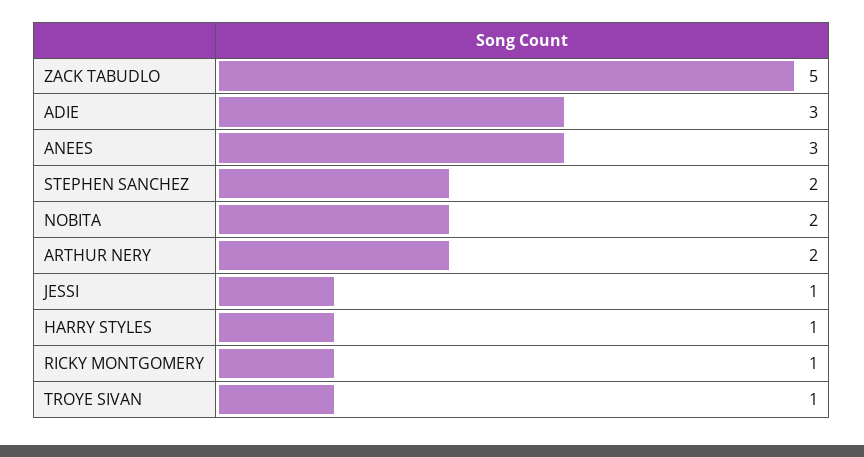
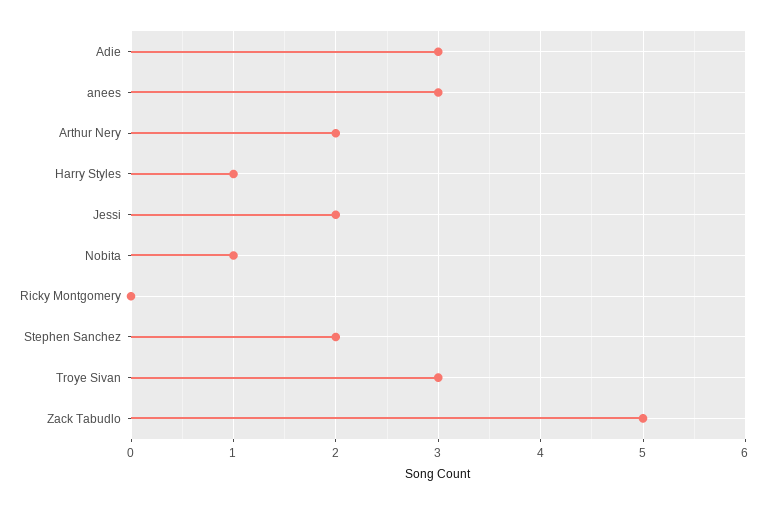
NOBITA: 2 -> 1
JESSI: 1 -> 2
RICKY MONTGOMERY: 1 -> 0
TROYE SIVAN: 1 -> 3

